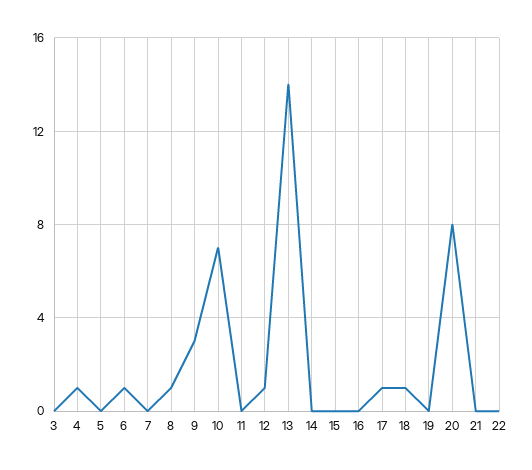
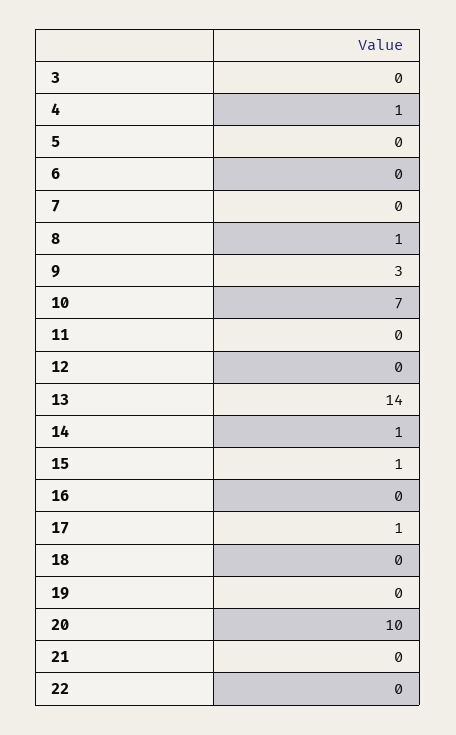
6: 1 -> 0
12: 1 -> 0
14: 0 -> 1
15: 0 -> 1
18: 1 -> 0
20: 8 -> 10

